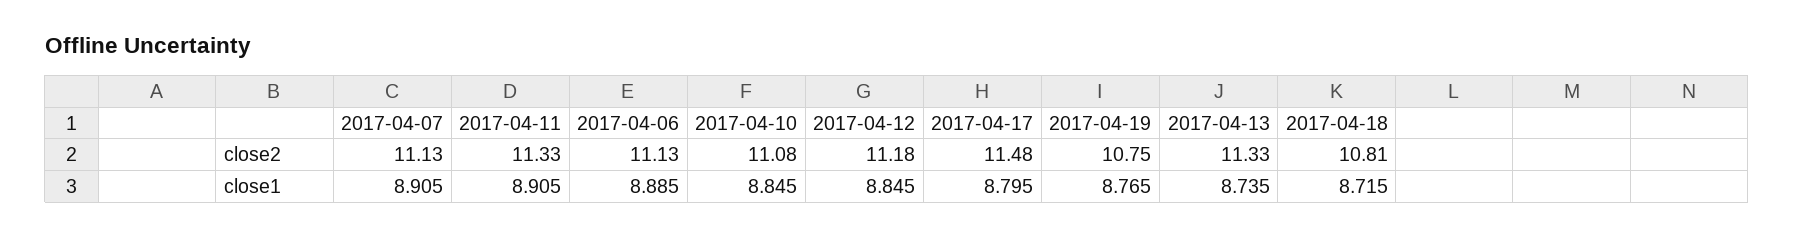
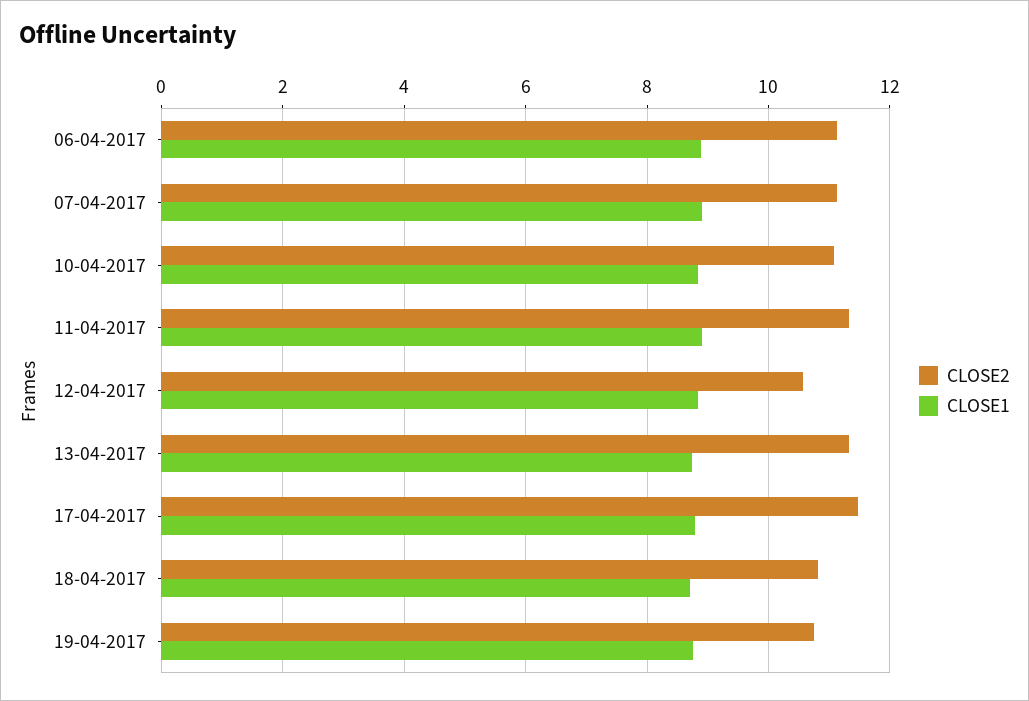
close2, 2017-04-12: 11.18 -> 10.6

